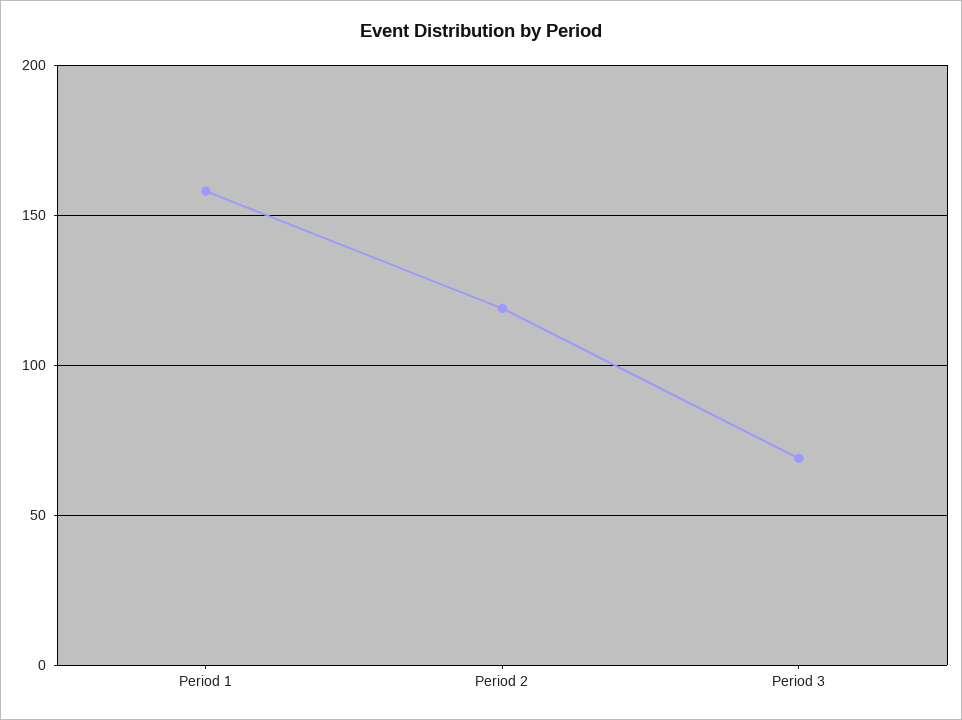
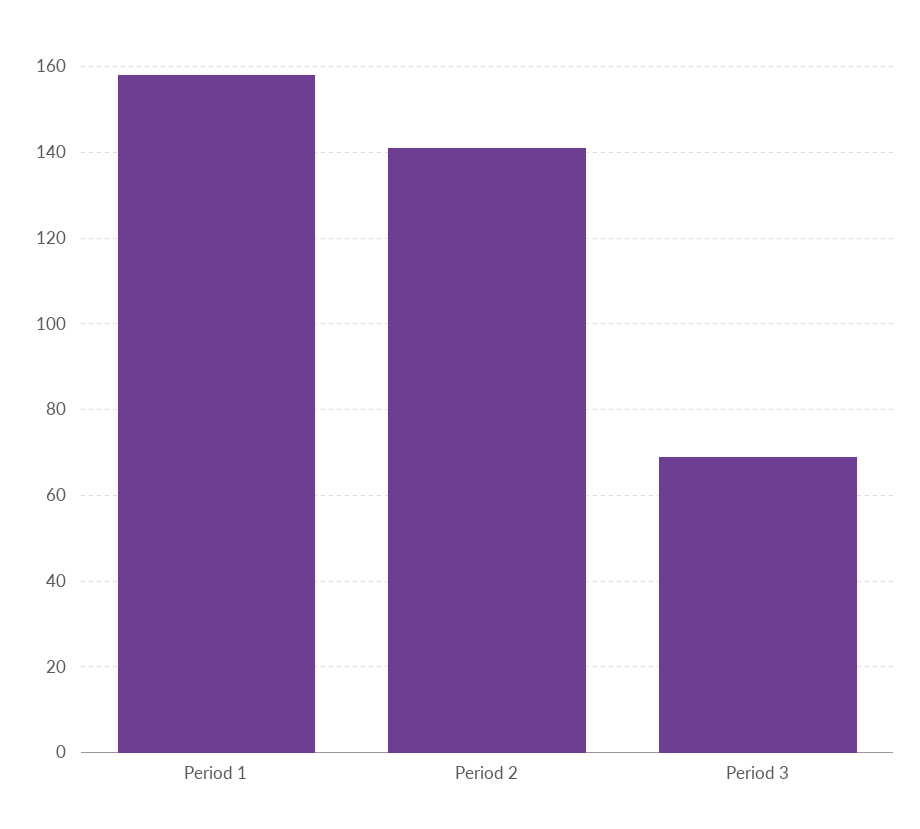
Period 2: 120 -> 140

